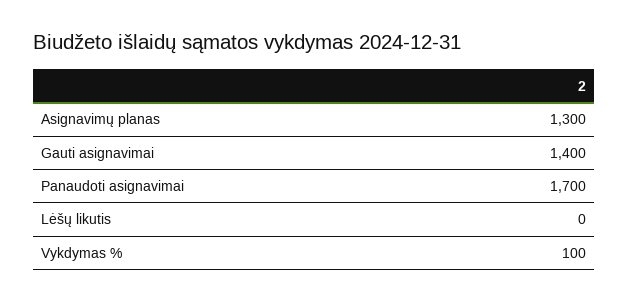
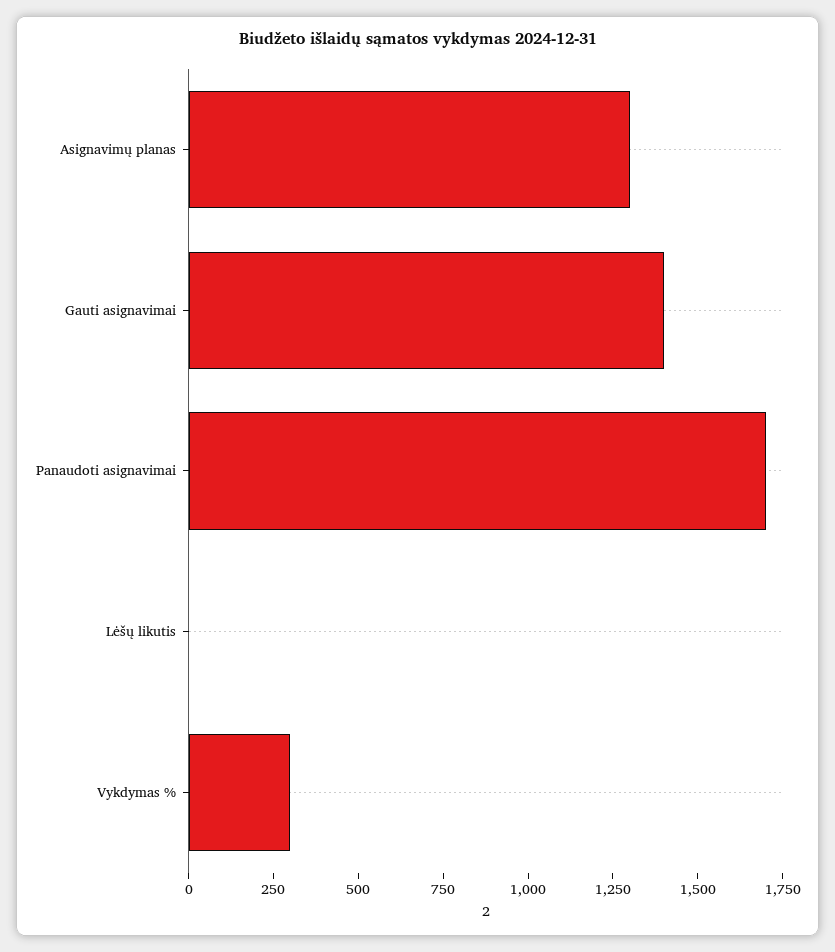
Vykdymas %: 100 -> 300

